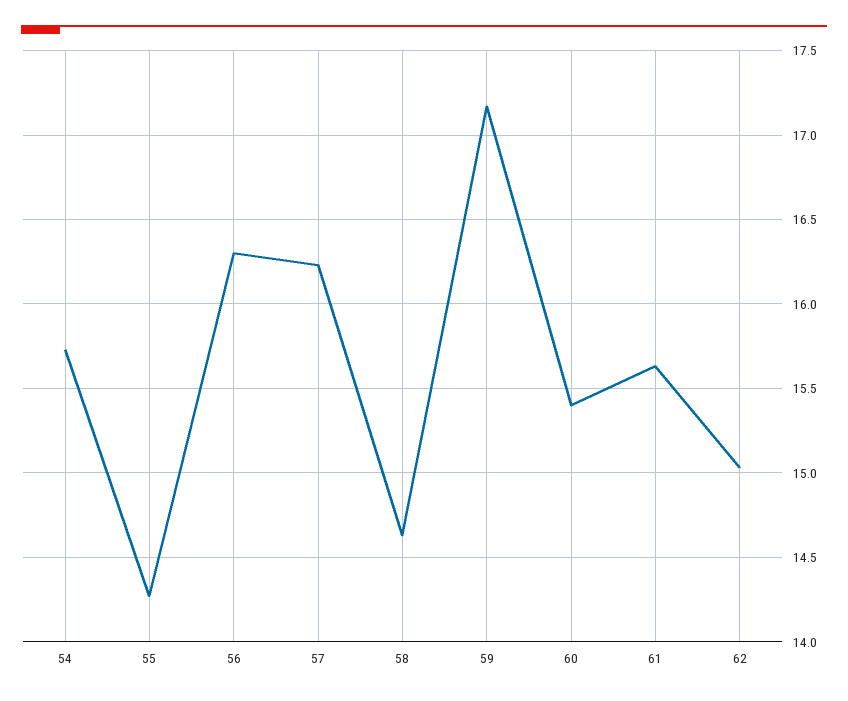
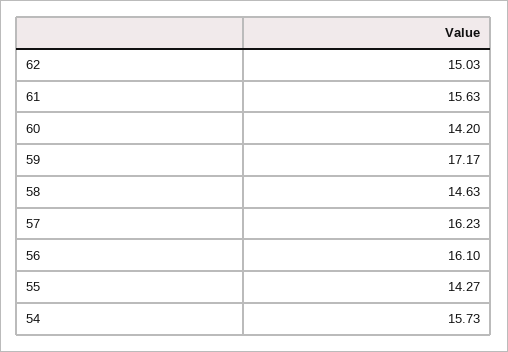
56: 16.3 -> 16.1
60: 15.4 -> 14.2

